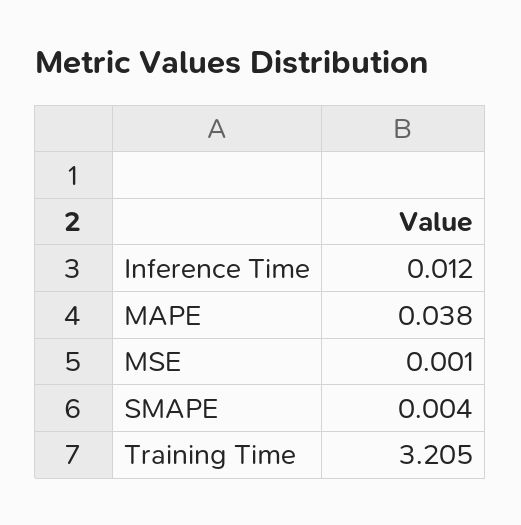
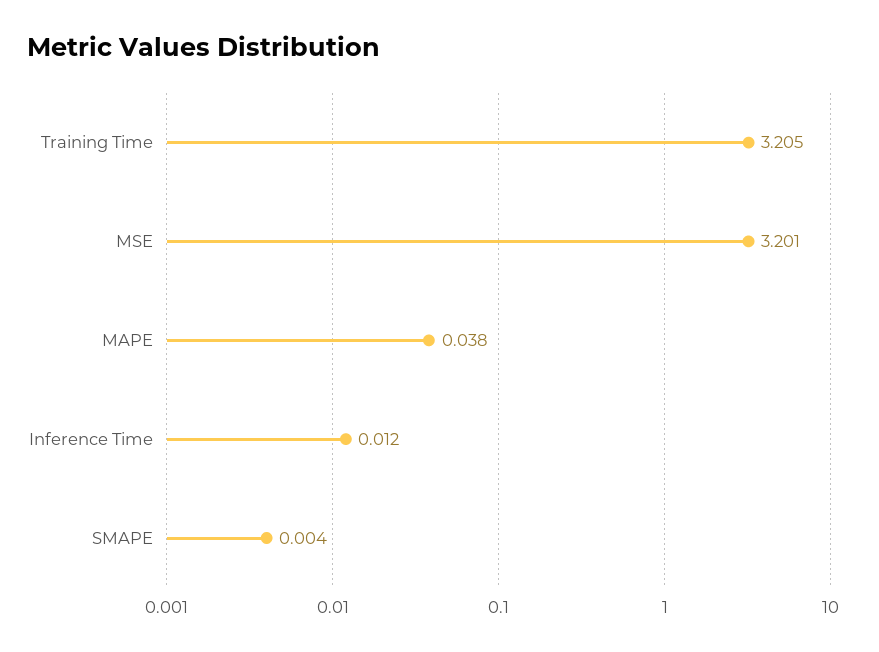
MSE: 0.001 -> 3.201

